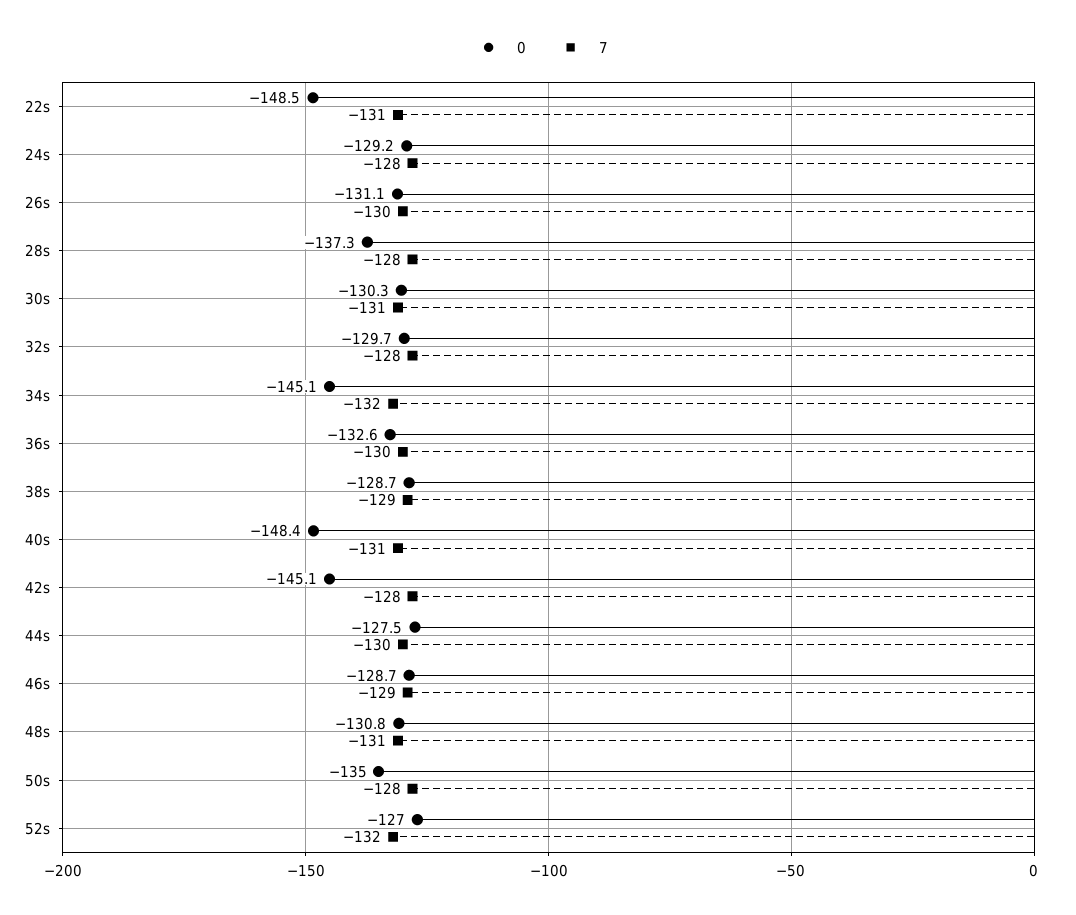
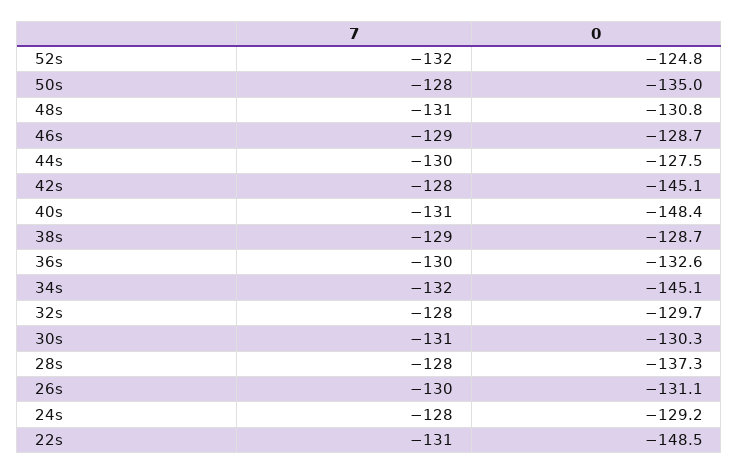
0, 52s: -127 -> -124.8

